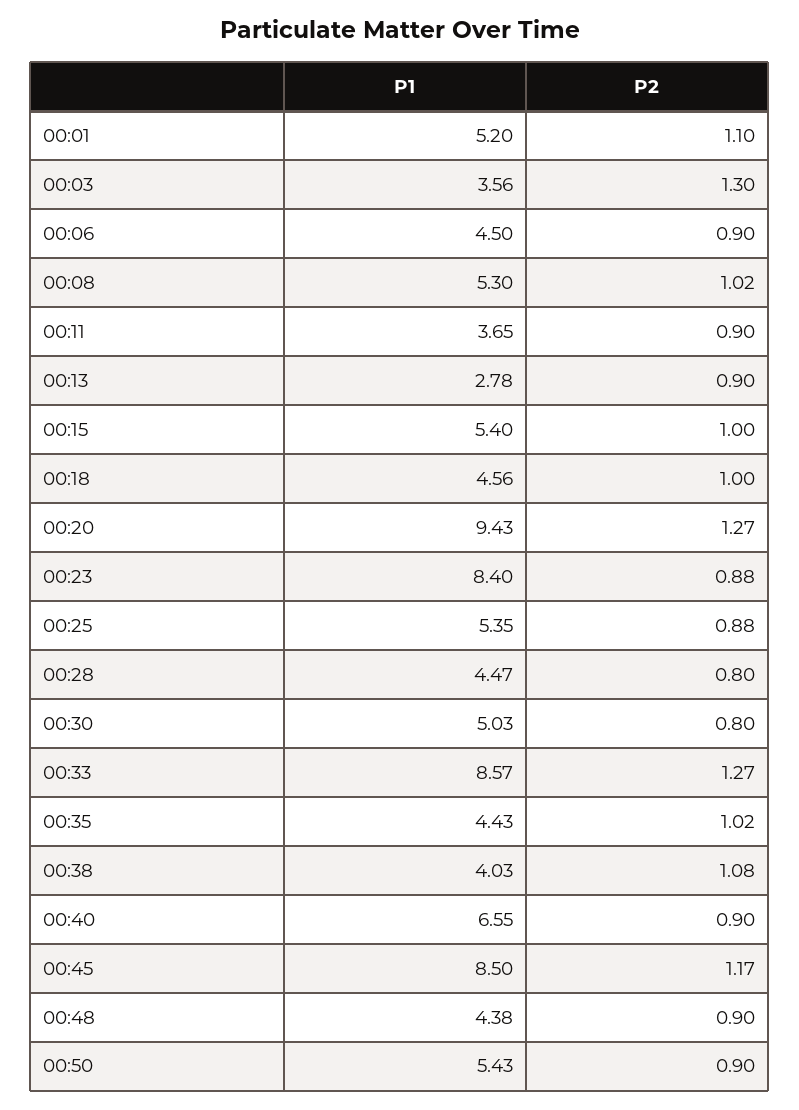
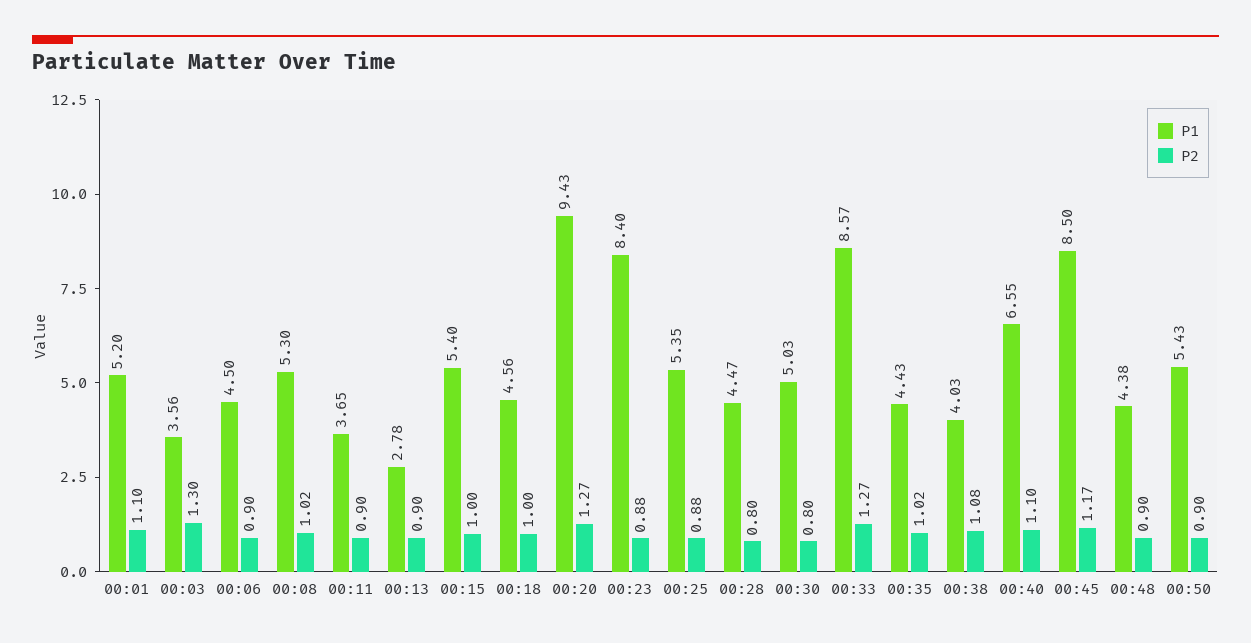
P2, 00:40: 0.9 -> 1.1

